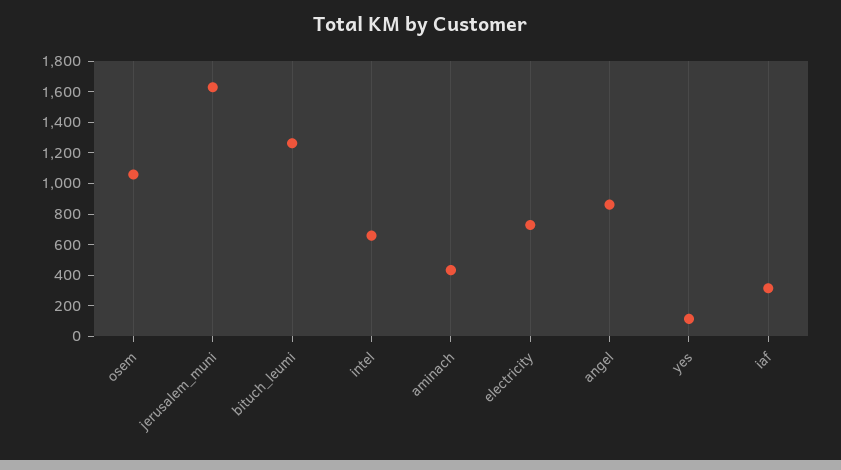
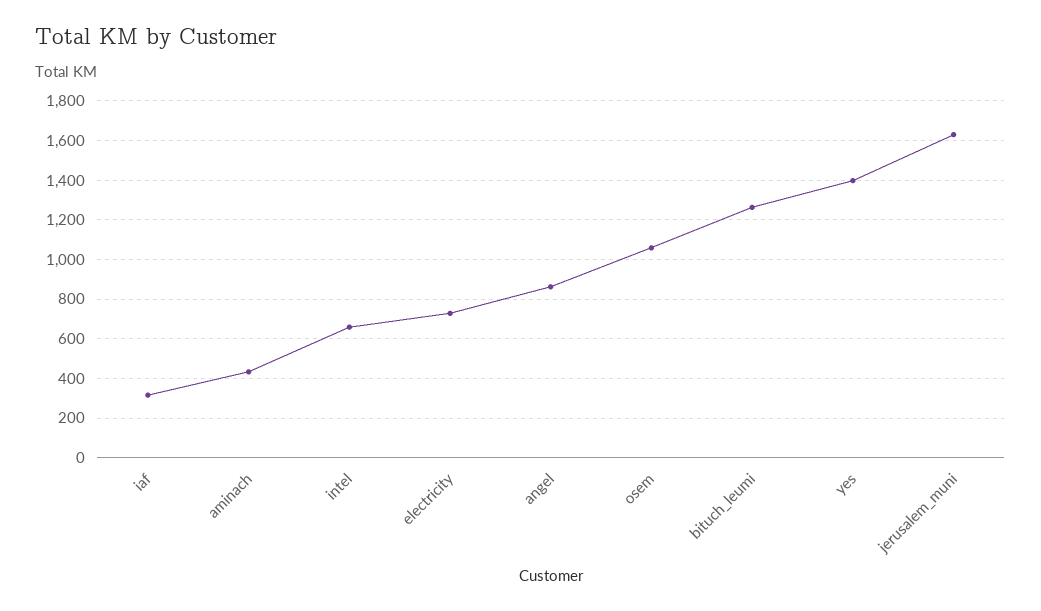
yes: 100 -> 1400

